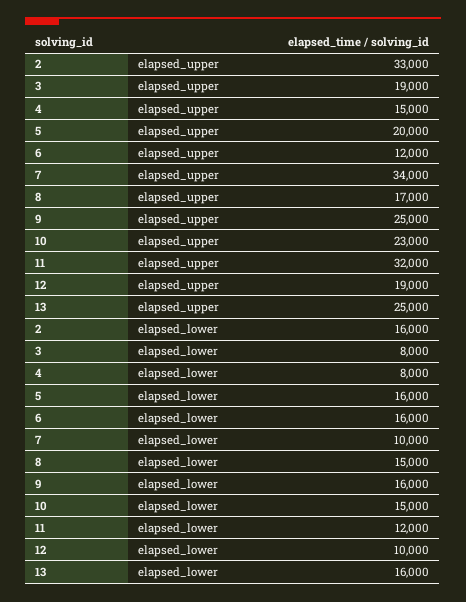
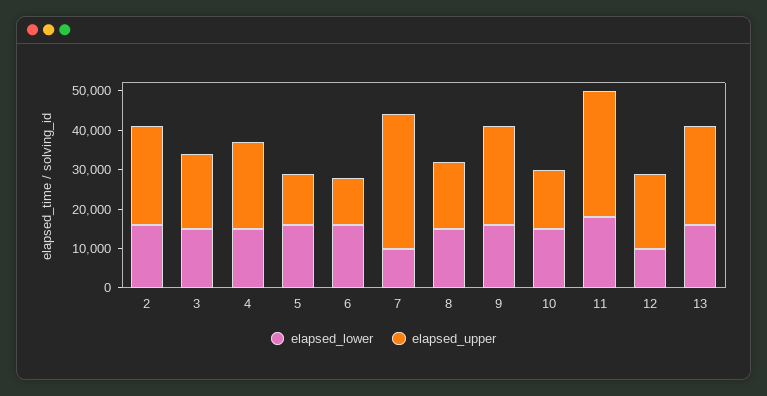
elapsed_upper, 2: 33000 -> 25000
elapsed_upper, 4: 15000 -> 22500
elapsed_upper, 5: 20000 -> 12500
elapsed_upper, 10: 23000 -> 15000
elapsed_lower, 3: 8000 -> 15000
elapsed_lower, 4: 8000 -> 15000
elapsed_lower, 11: 12000 -> 17500

